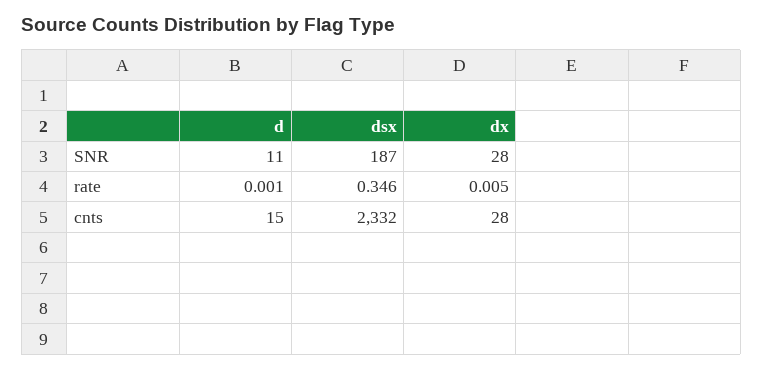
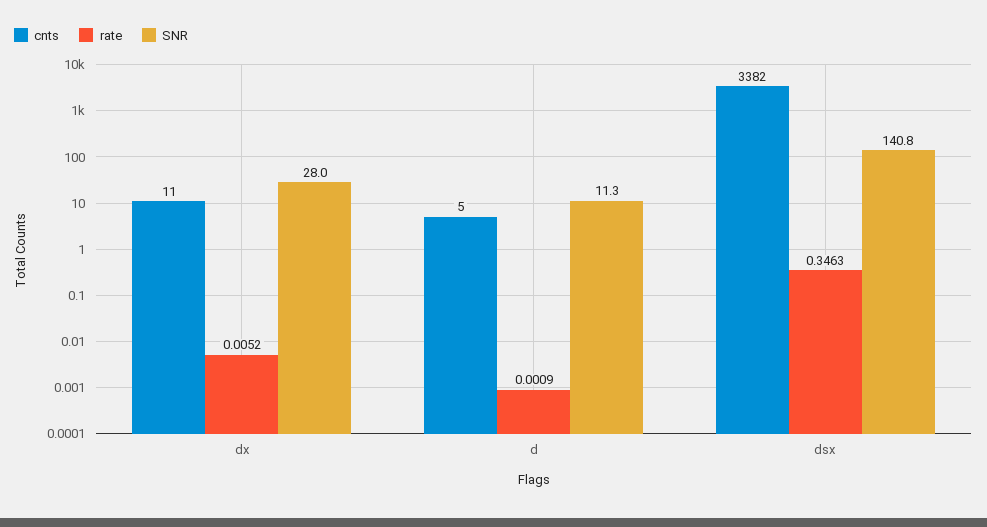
SNR, dsx: 187 -> 140.8
cnts, d: 15 -> 5
cnts, dsx: 2332 -> 3382
cnts, dx: 28 -> 11

